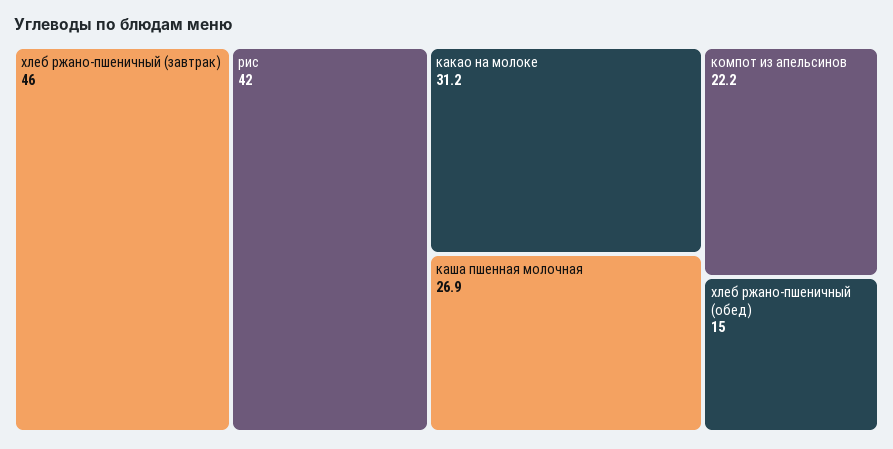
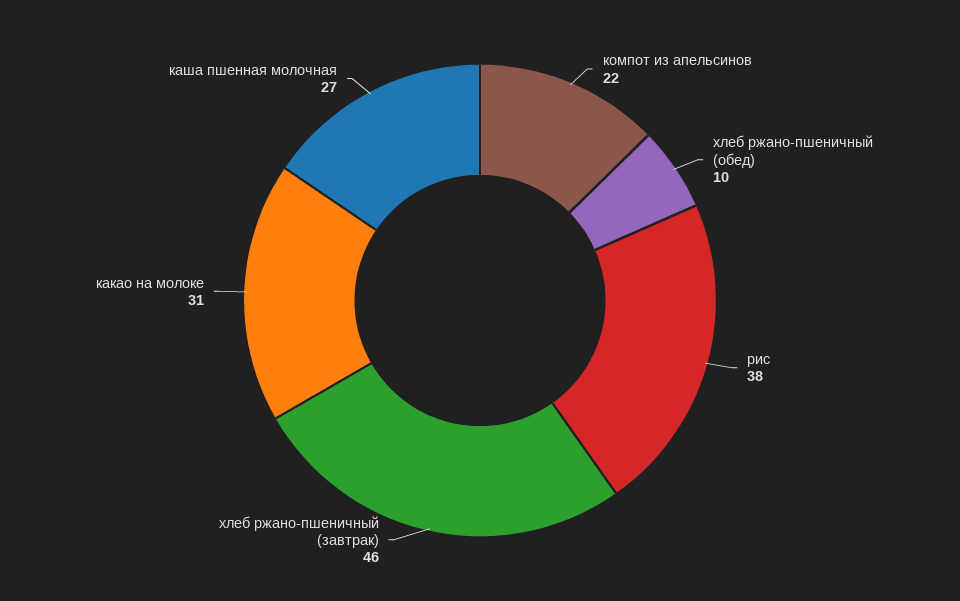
рис: 42 -> 38
хлеб ржано-пшеничный (обед): 15 -> 10

